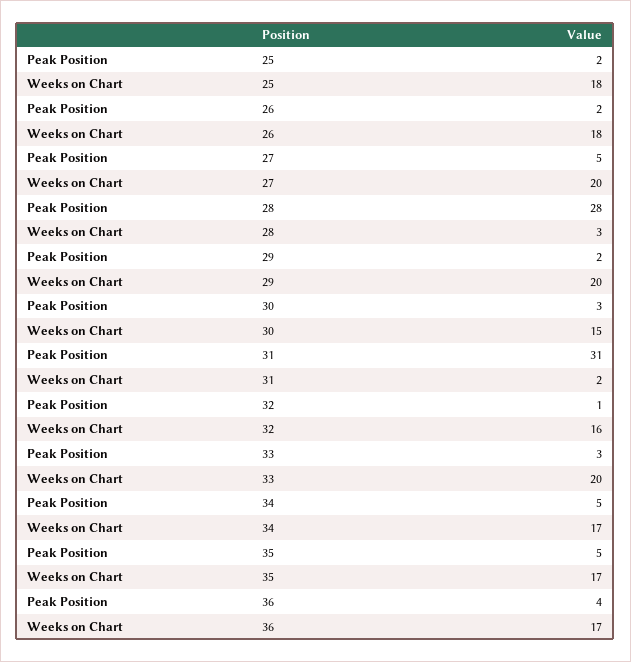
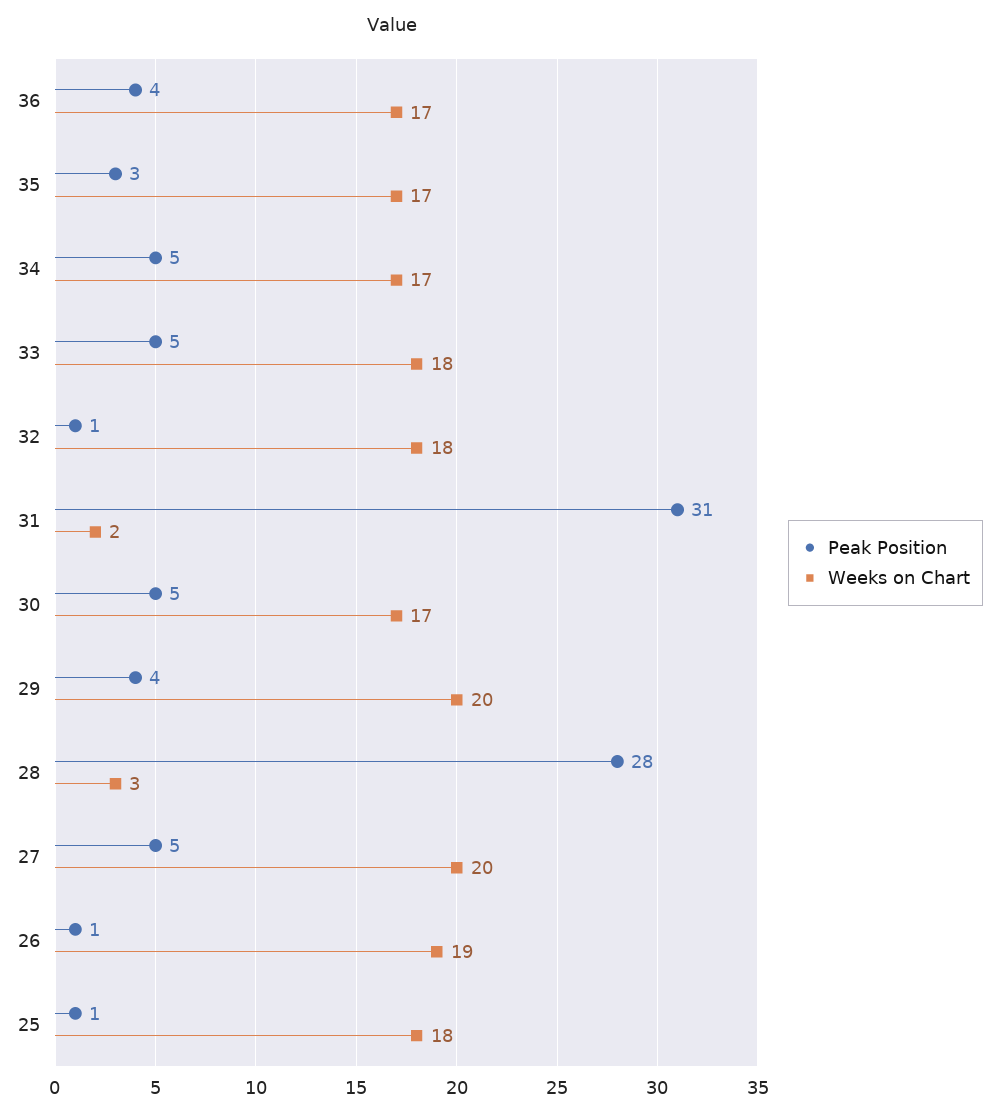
Peak Position, 25: 2 -> 1
Peak Position, 26: 2 -> 1
Weeks on Chart, 26: 18 -> 19
Peak Position, 29: 2 -> 4
Peak Position, 30: 3 -> 5
Weeks on Chart, 30: 15 -> 17
Weeks on Chart, 32: 16 -> 18
Peak Position, 33: 3 -> 5
Weeks on Chart, 33: 20 -> 18
Peak Position, 35: 5 -> 3

